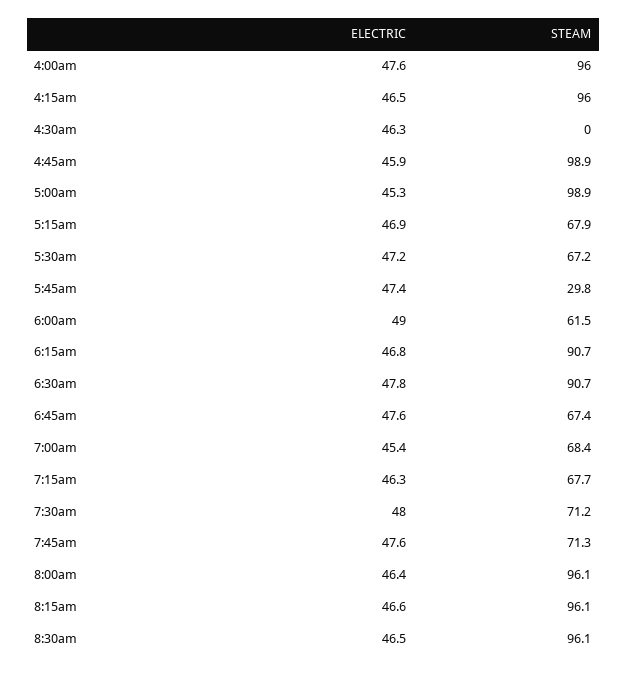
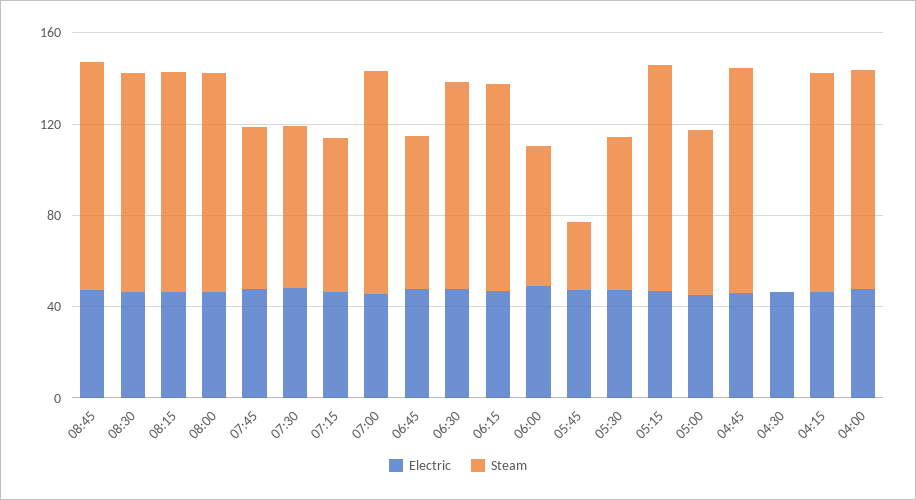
STEAM, 5:00am: 98.9 -> 70
STEAM, 5:15am: 67.9 -> 100
STEAM, 7:00am: 68.4 -> 100
ELECTRIC, 08:45: none -> 50
STEAM, 08:45: none -> 100

